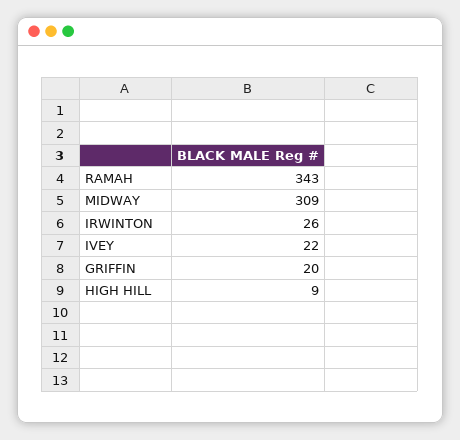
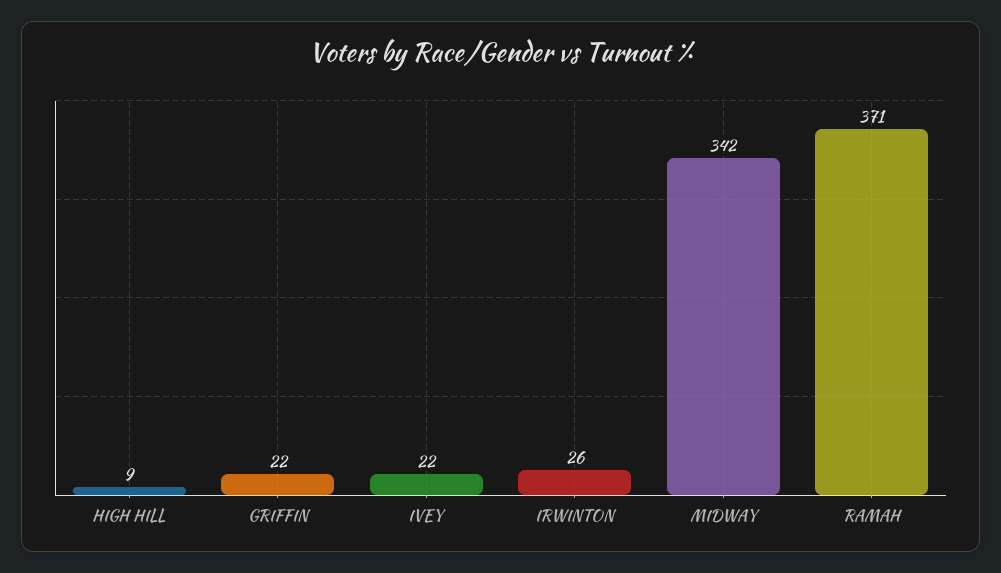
RAMAH: 343 -> 371
MIDWAY: 309 -> 342
GRIFFIN: 20 -> 22

